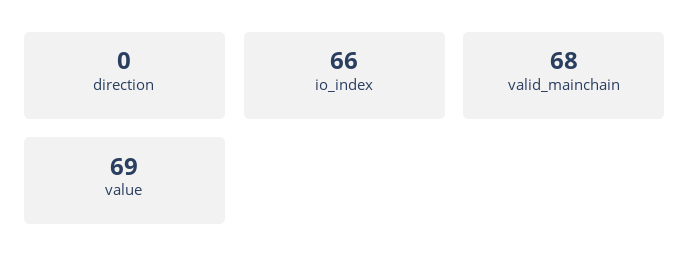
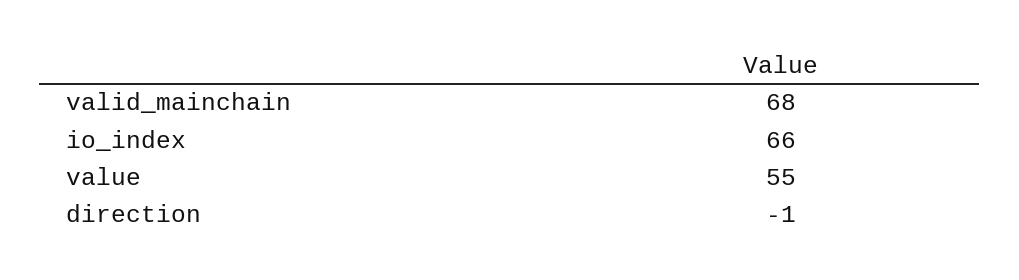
direction: 0 -> -1
value: 69 -> 55

